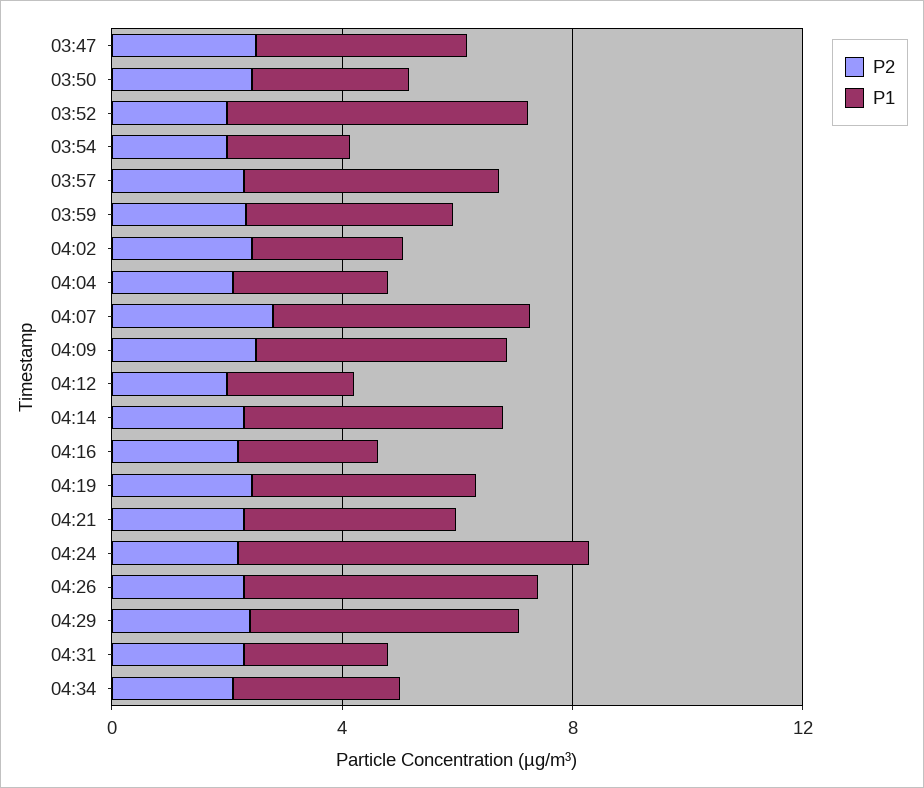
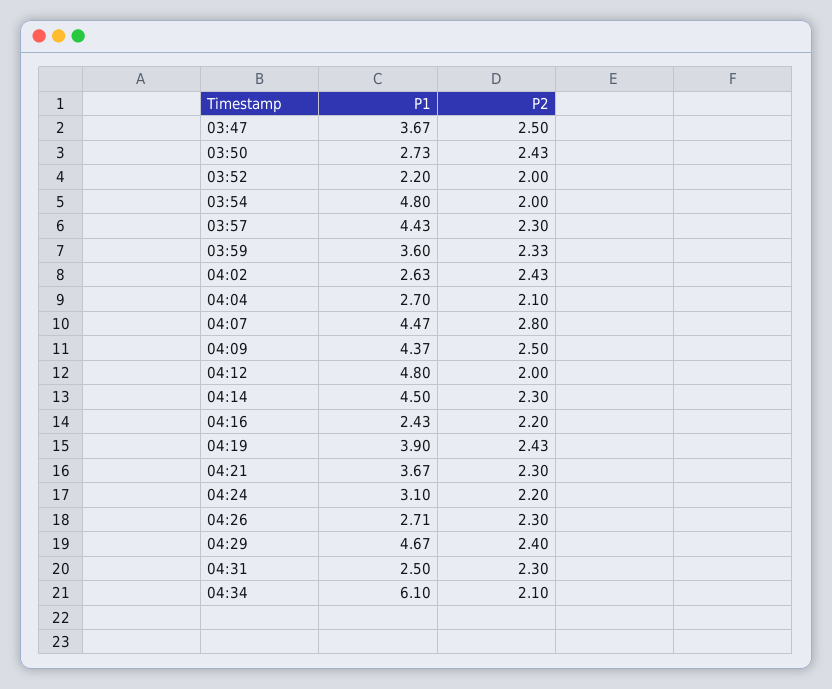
P1, 03:52: 5 -> 2.2
P1, 03:54: 2 -> 4.8
P1, 04:12: 2 -> 4.8
P1, 04:24: 6 -> 3.1
P1, 04:26: 5 -> 2.71
P1, 04:34: 3 -> 6.1

